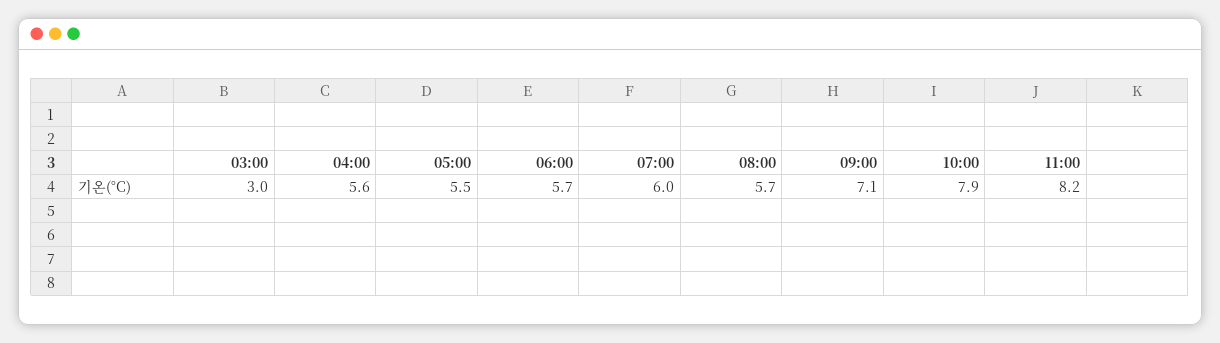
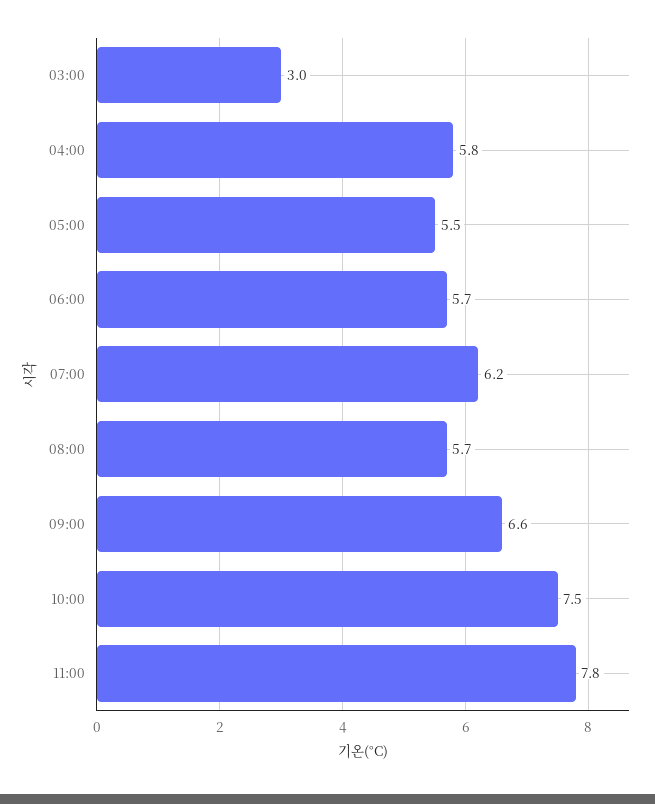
04:00: 5.6 -> 5.8
07:00: 6 -> 6.2
09:00: 7.1 -> 6.6
10:00: 7.9 -> 7.5
11:00: 8.2 -> 7.8

